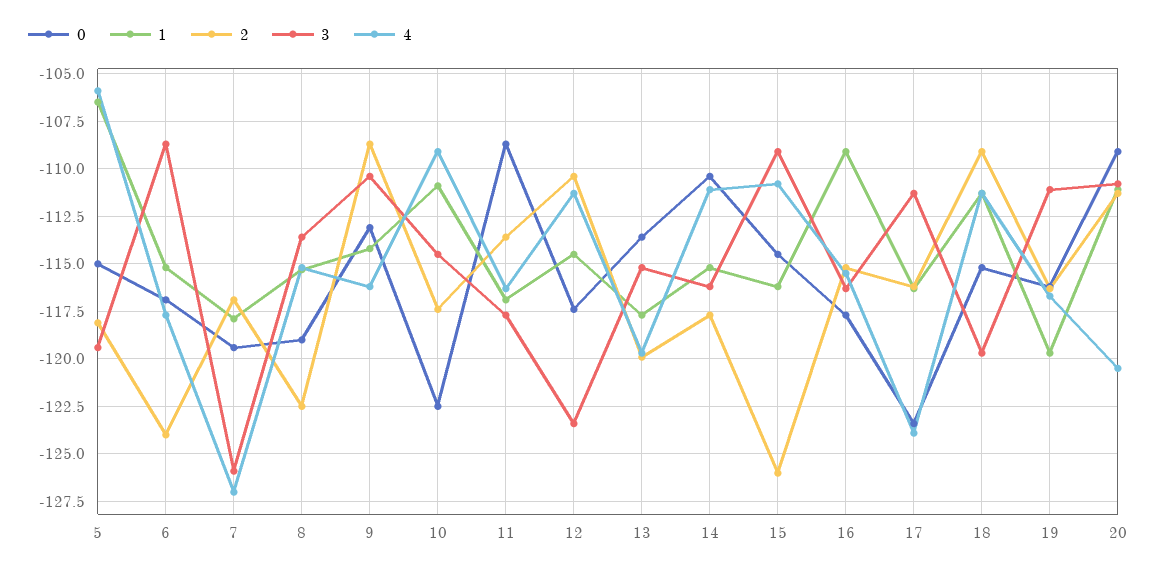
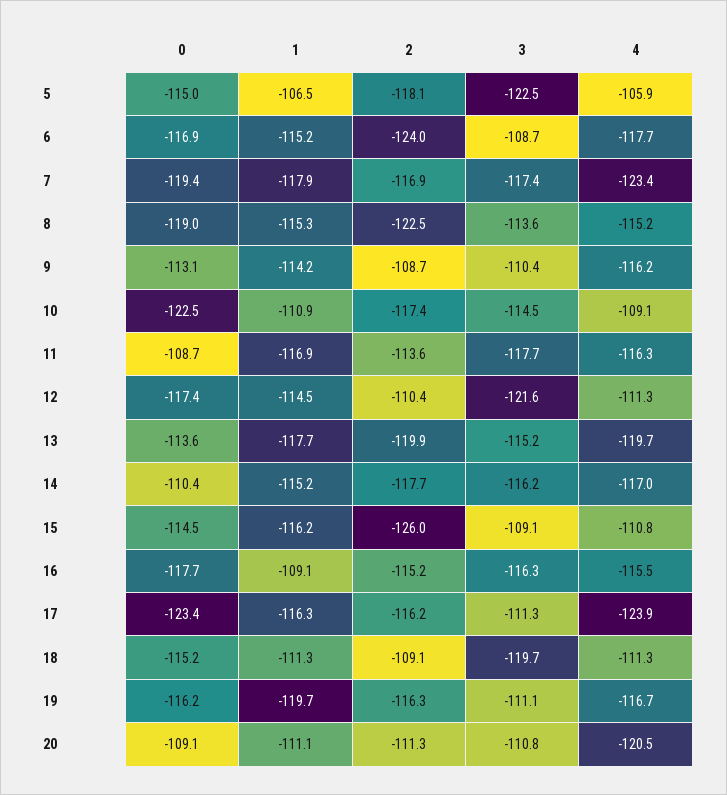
3, 5: -119.5 -> -122.5
3, 7: -126 -> -117.4
4, 7: -127 -> -123.4
3, 12: -123.5 -> -121.6
4, 14: -111 -> -117

